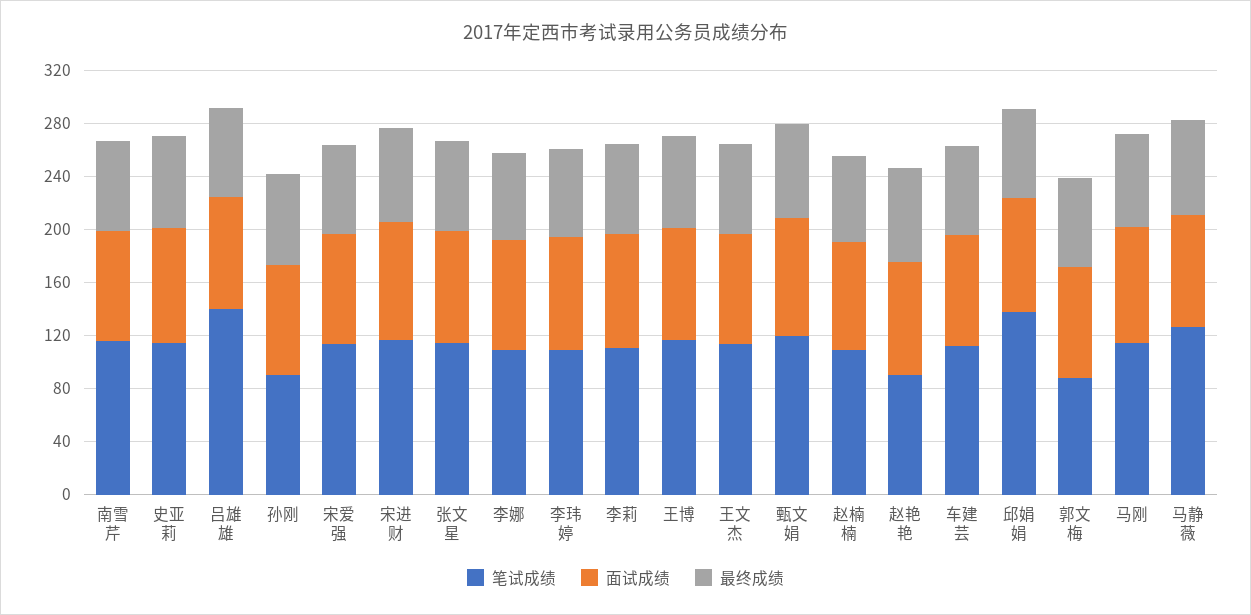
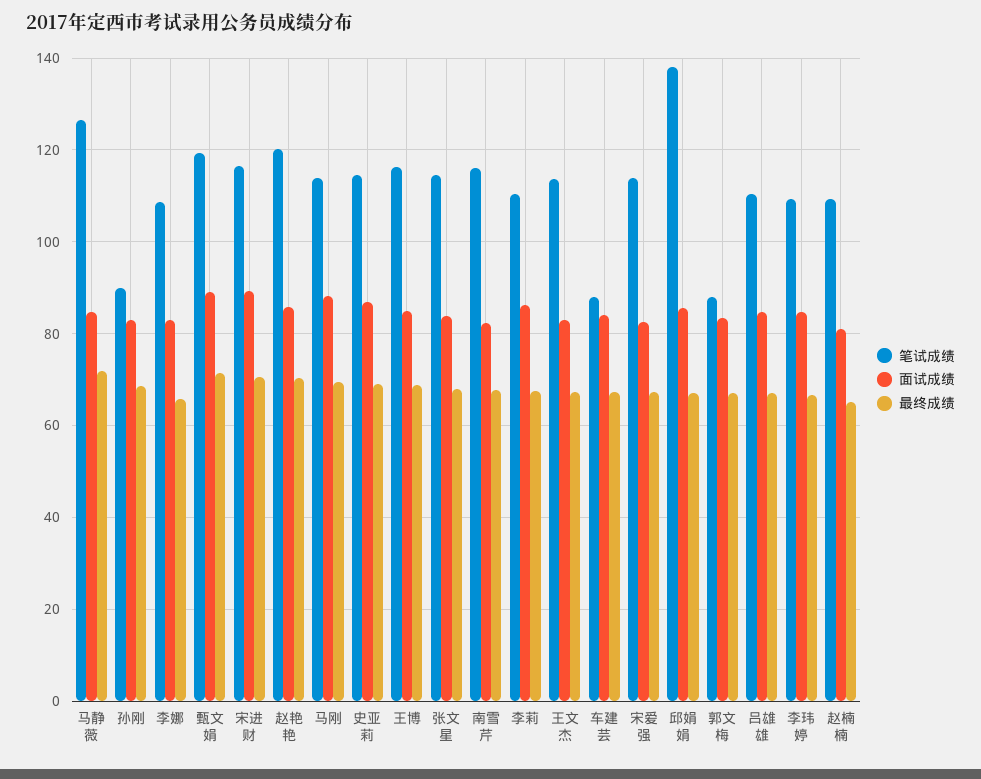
笔试成绩, 吕雄雄: 140 -> 110
笔试成绩, 赵艳艳: 90 -> 120
笔试成绩, 车建芸: 110 -> 88

